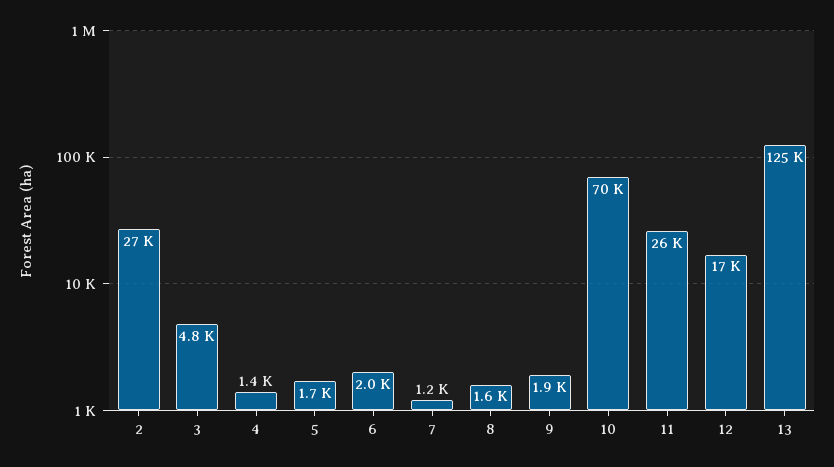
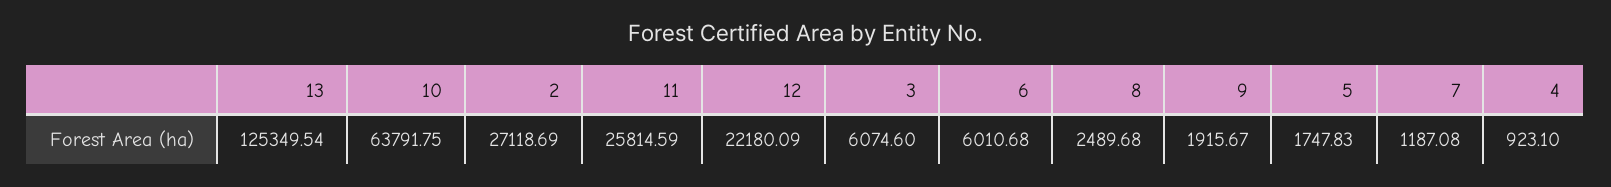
3: 4800 -> 6074.6
4: 1400 -> 923.1
6: 2000 -> 6010.68
8: 1600 -> 2489.68
10: 70000 -> 63791.75
12: 17000 -> 22180.09

